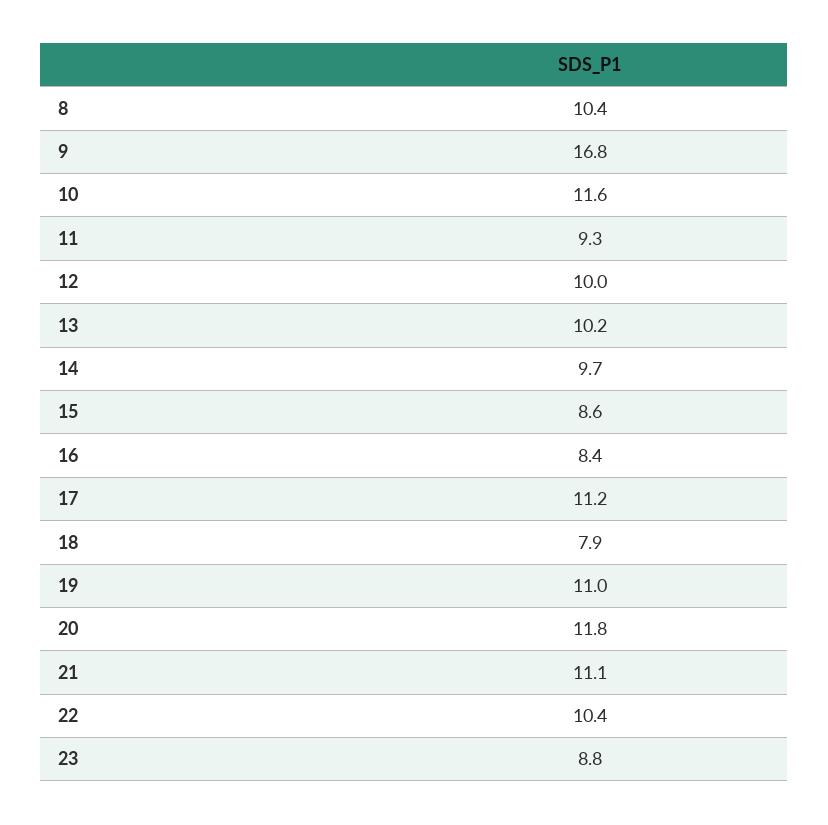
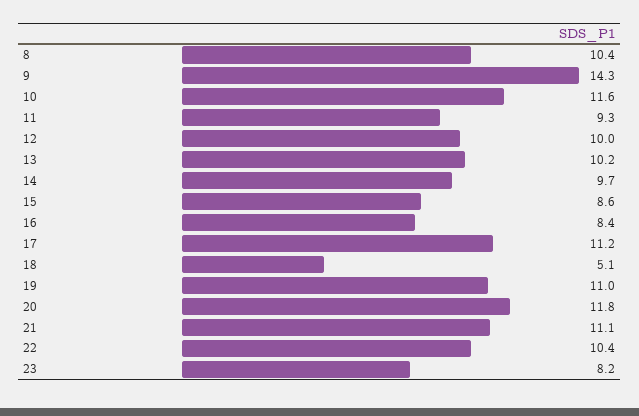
9: 16.8 -> 14.3
18: 7.9 -> 5.1
23: 8.8 -> 8.2

